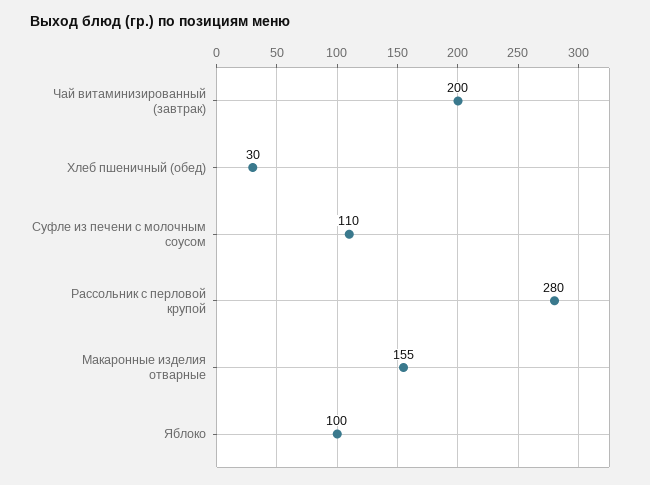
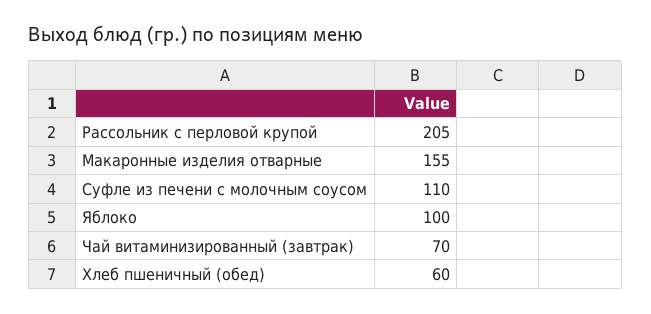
Чай витаминизированный (завтрак): 200 -> 70
Хлеб пшеничный (обед): 30 -> 60
Рассольник с перловой крупой: 280 -> 205

